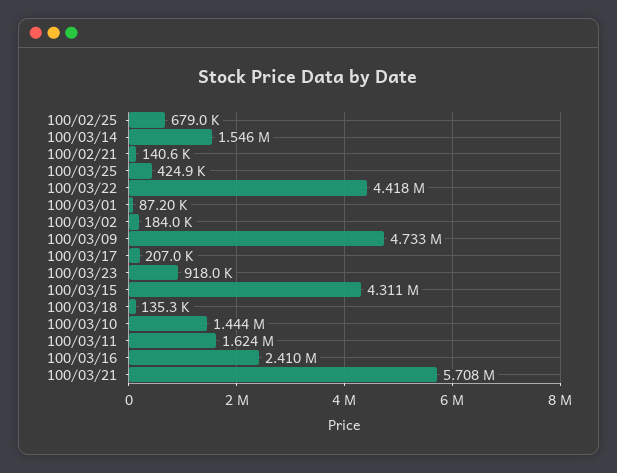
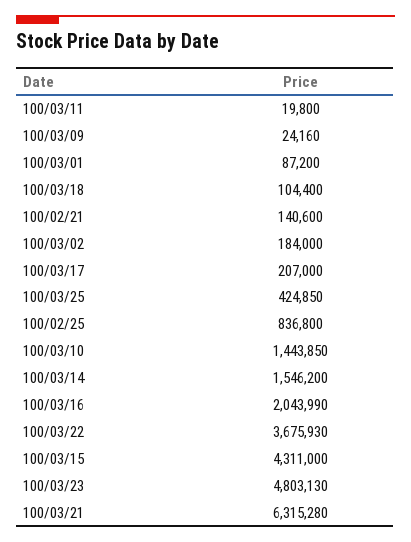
100/02/25: 679000 -> 836800
100/03/22: 4418000 -> 3675930
100/03/09: 4733000 -> 24160
100/03/23: 918000 -> 4803130
100/03/18: 135300 -> 104400
100/03/11: 1624000 -> 19800
100/03/16: 2410000 -> 2043990
100/03/21: 5708000 -> 6315280

